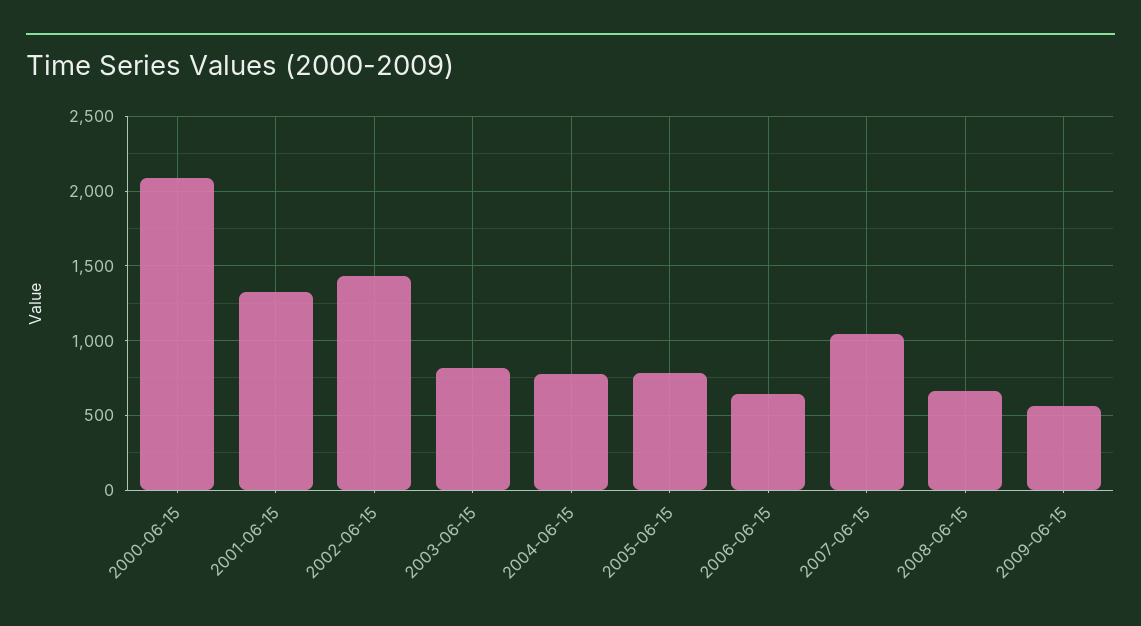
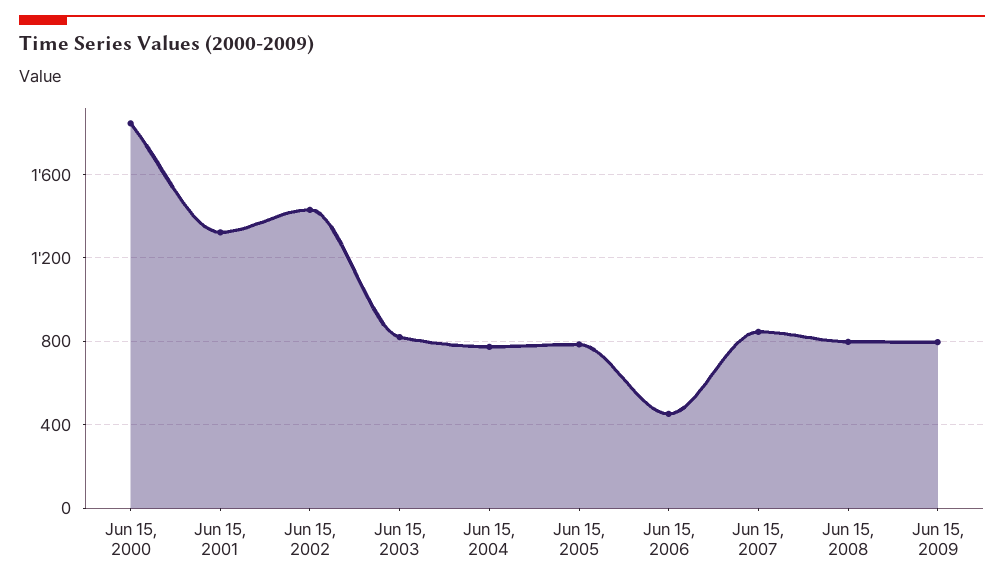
2000-06-15: 2100 -> 1850
2006-06-15: 650 -> 450
2007-06-15: 1050 -> 850
2008-06-15: 650 -> 800
2009-06-15: 550 -> 800

